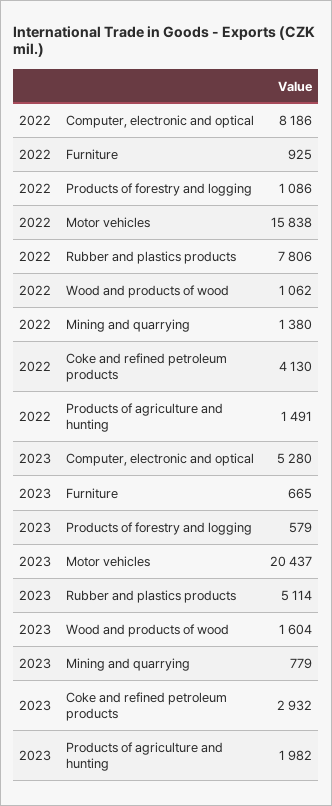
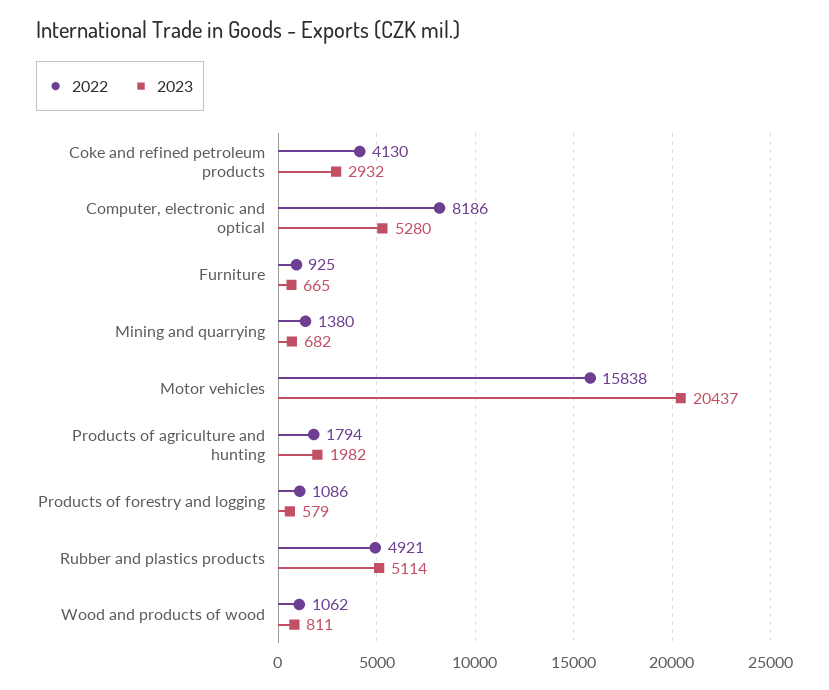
2022, Rubber and plastics products: 7806 -> 4921
2022, Products of agriculture and hunting: 1491 -> 1794
2023, Wood and products of wood: 1604 -> 811
2023, Mining and quarrying: 779 -> 682

